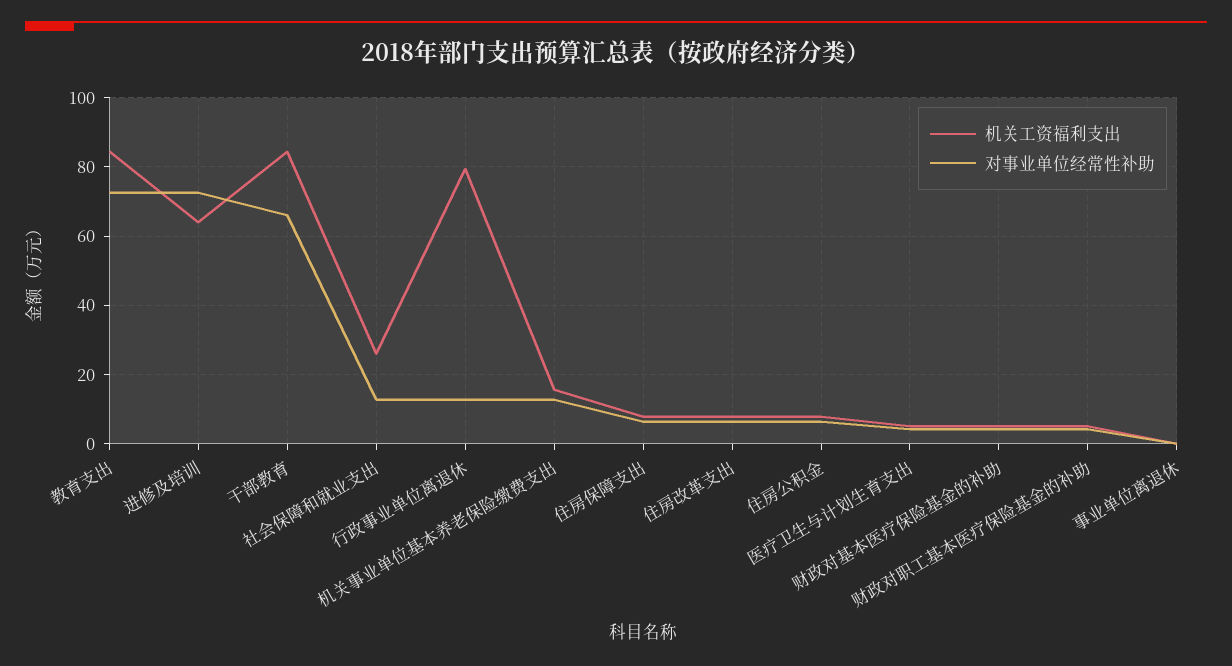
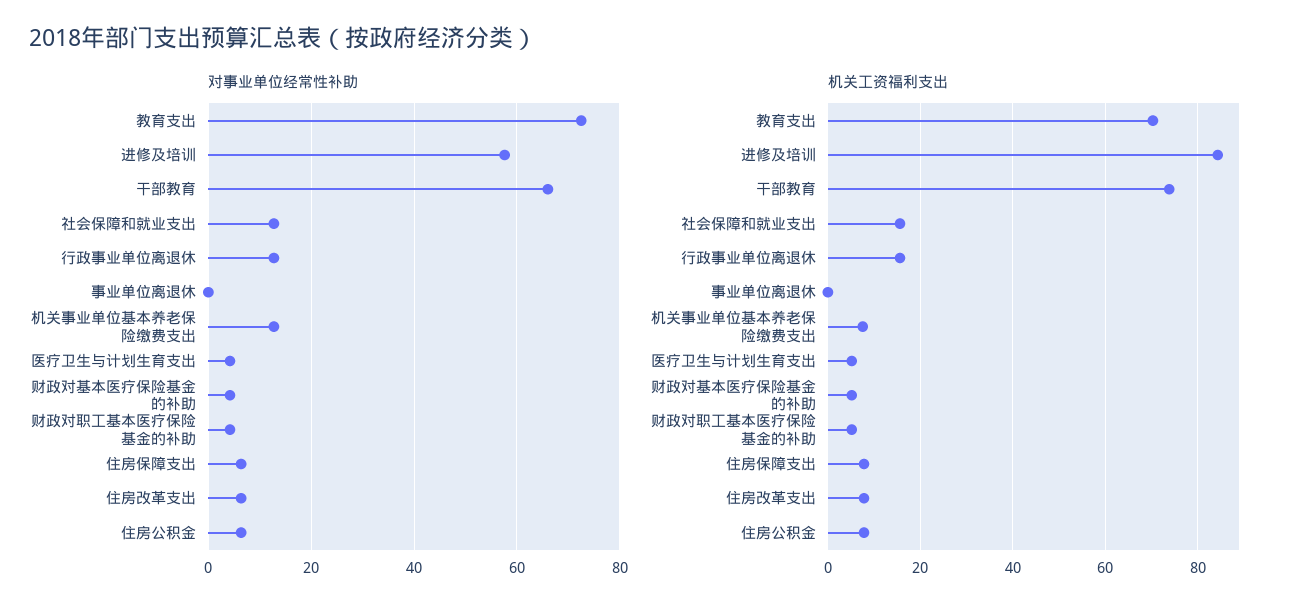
机关工资福利支出, 教育支出: 84 -> 70
机关工资福利支出, 进修及培训: 64 -> 84
对事业单位经常性补助, 进修及培训: 72 -> 58
机关工资福利支出, 干部教育: 84 -> 74
机关工资福利支出, 社会保障和就业支出: 26 -> 16
机关工资福利支出, 行政事业单位离退休: 80 -> 16
机关工资福利支出, 机关事业单位基本养老保险缴费支出: 16 -> 8

